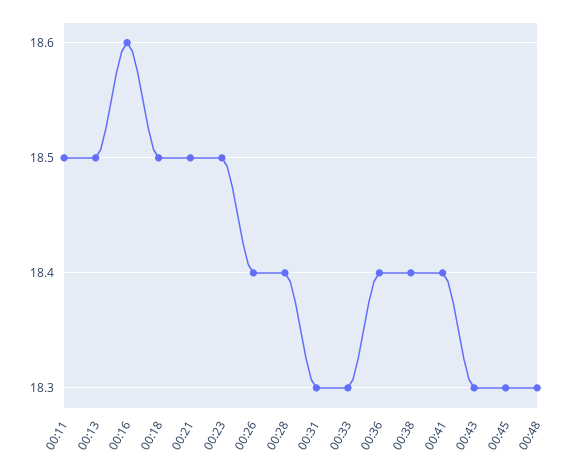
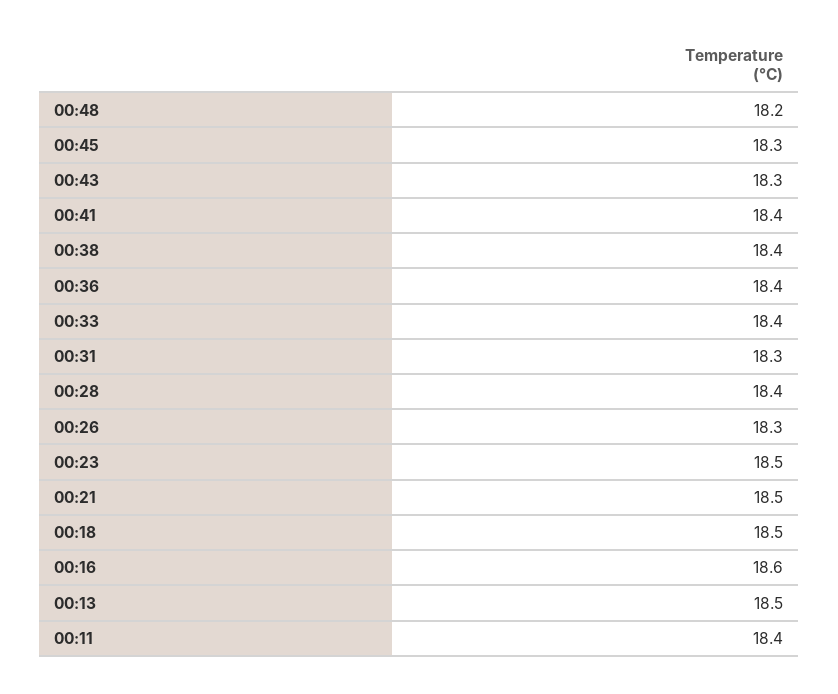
00:11: 18.5 -> 18.4
00:26: 18.4 -> 18.3
00:33: 18.3 -> 18.4
00:48: 18.3 -> 18.2

